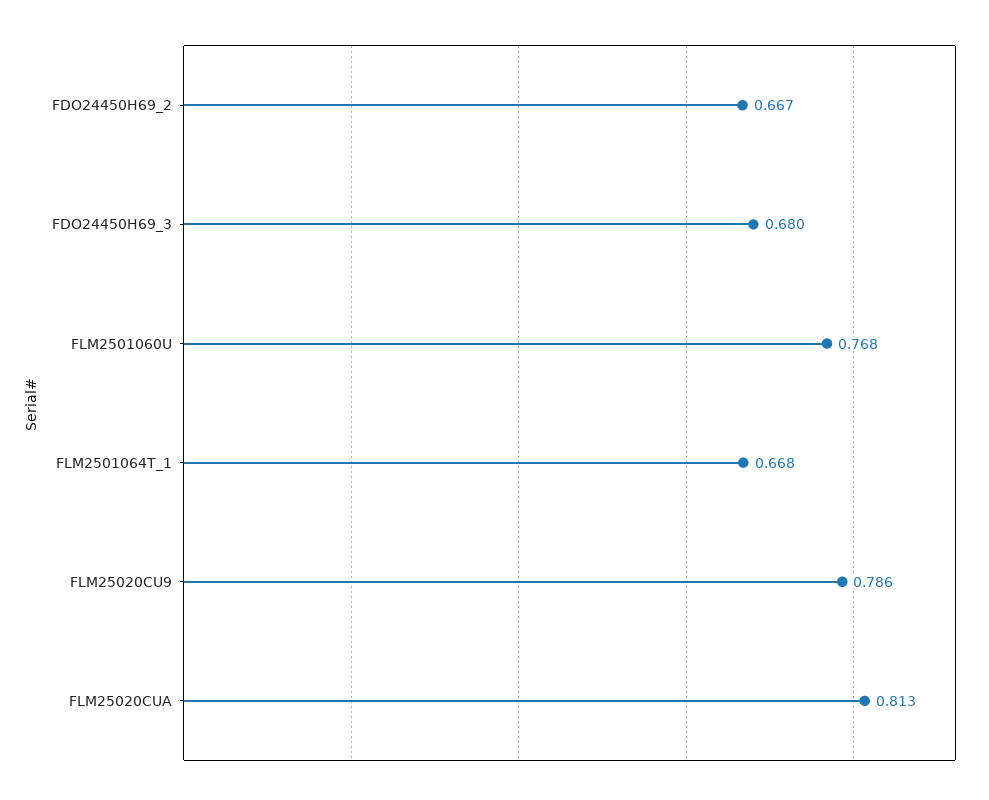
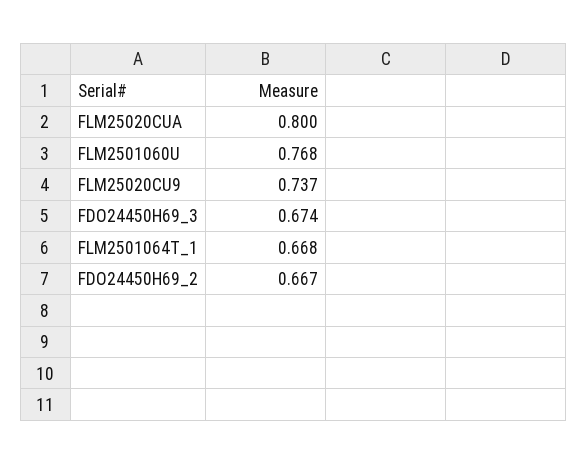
FDO24450H69_3: 0.68 -> 0.674
FLM25020CU9: 0.786 -> 0.737
FLM25020CUA: 0.813 -> 0.8

